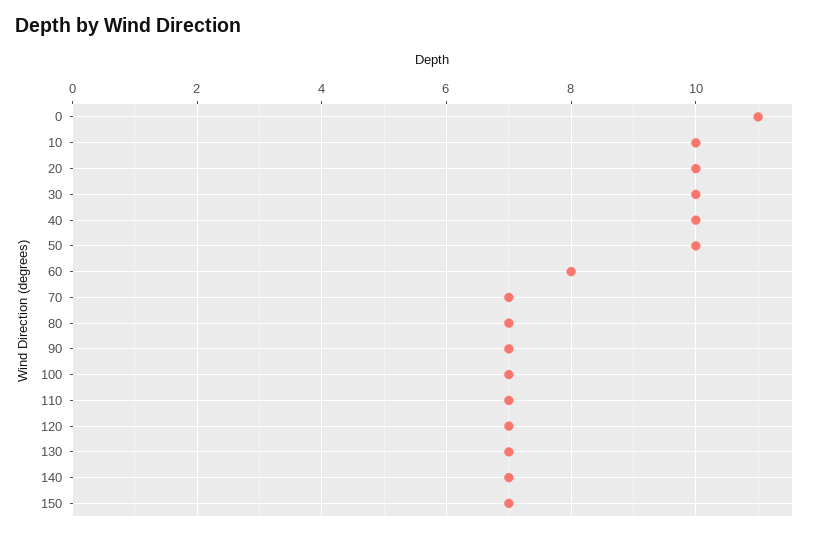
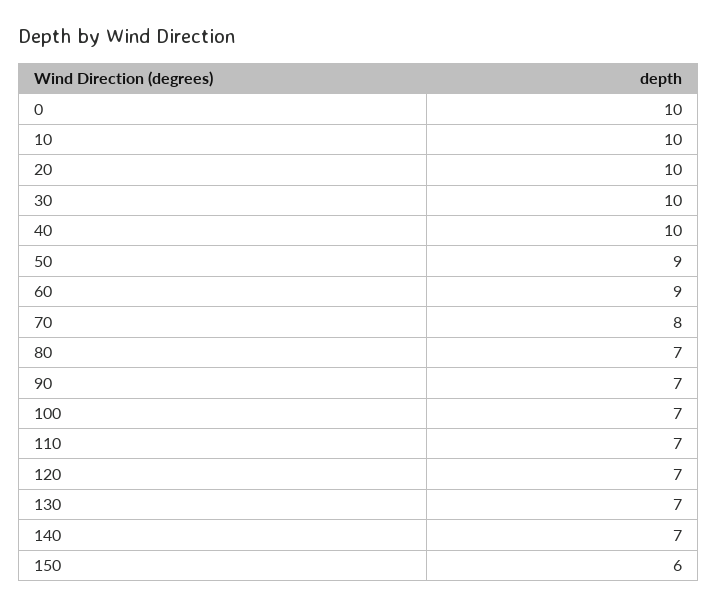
0: 11 -> 10
50: 10 -> 9
60: 8 -> 9
70: 7 -> 8
150: 7 -> 6

